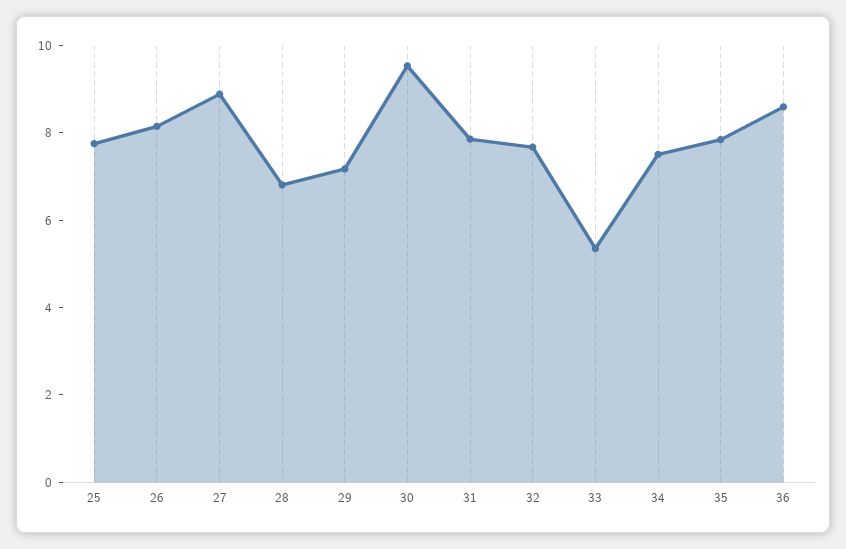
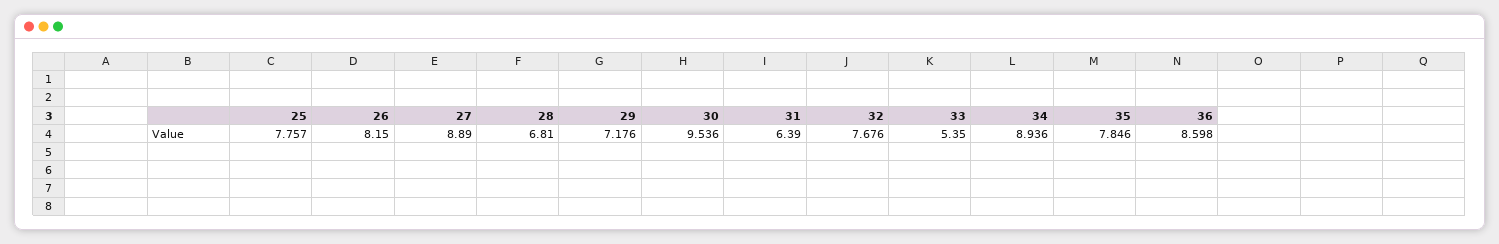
31: 8 -> 6.39
34: 7.5 -> 8.936

